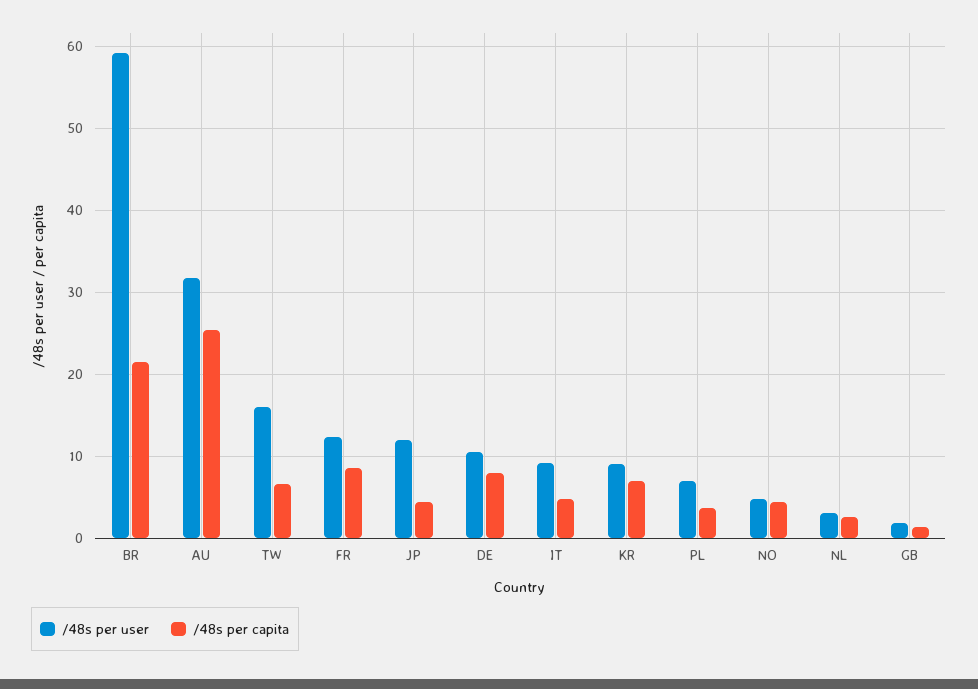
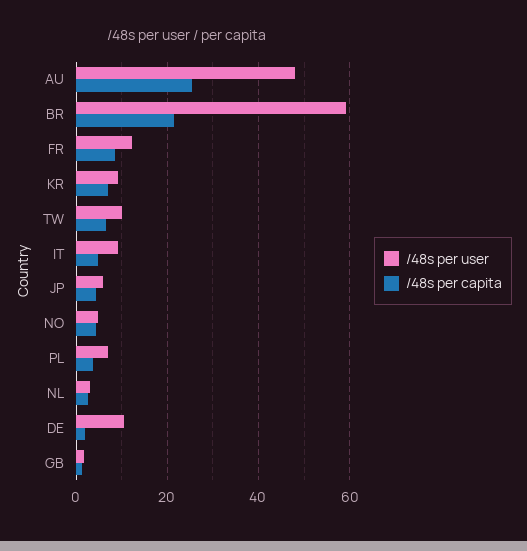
/48s per user, AU: 32 -> 48
/48s per user, TW: 16 -> 10
/48s per user, JP: 12 -> 6
/48s per capita, DE: 8 -> 2

